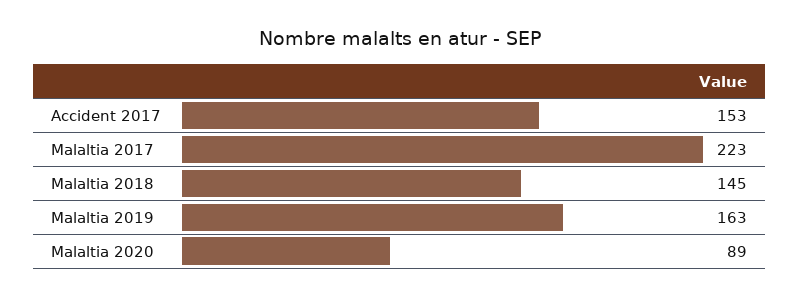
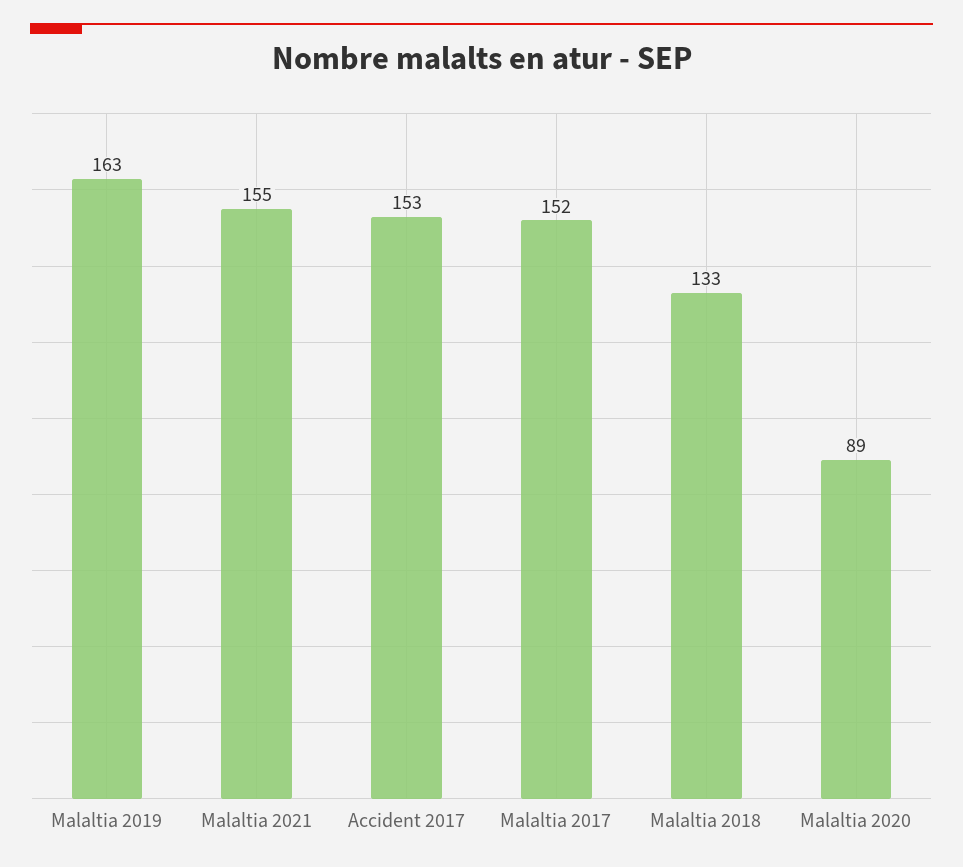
Malaltia 2017: 223 -> 152
Malaltia 2018: 145 -> 133
Malaltia 2021: none -> 155

